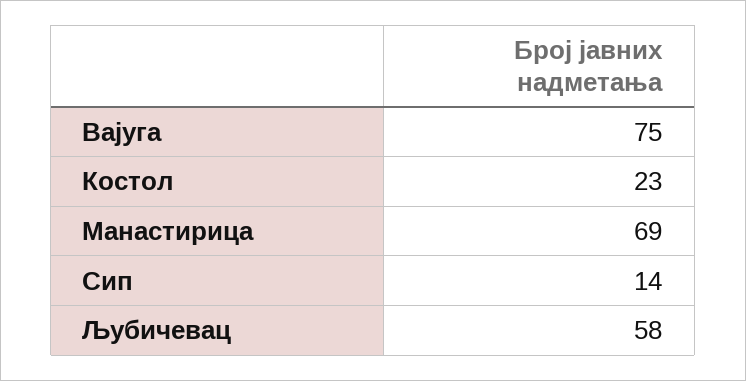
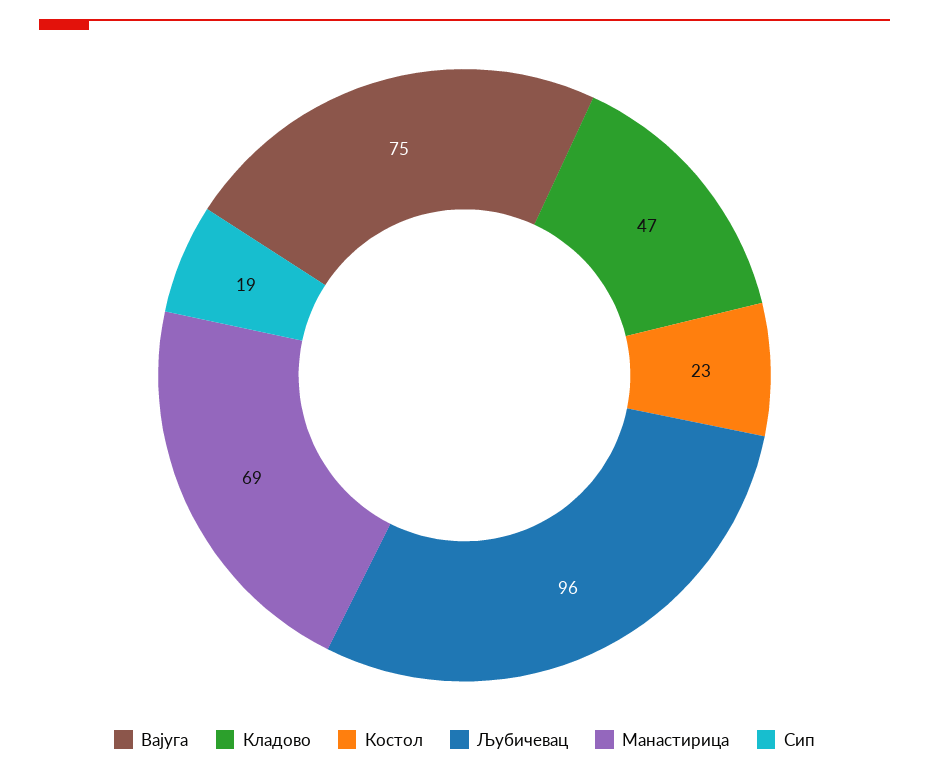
Сип: 14 -> 19
Љубичевац: 58 -> 96
Кладово: none -> 47

